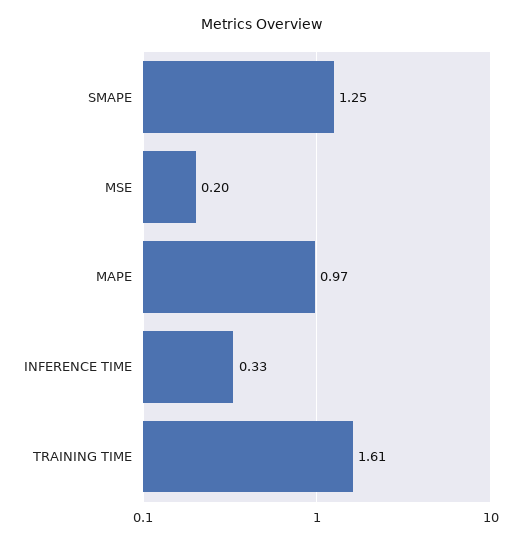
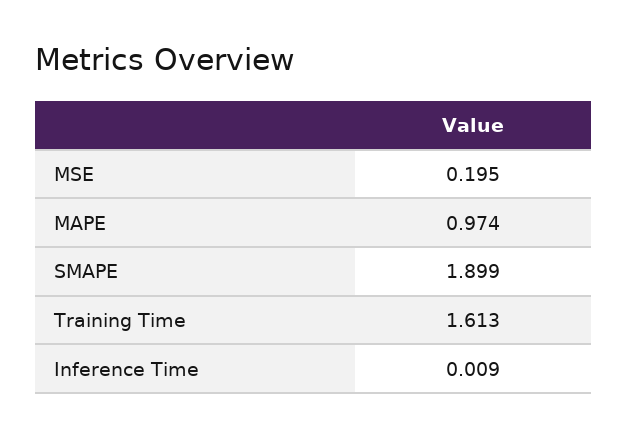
SMAPE: 1.25 -> 1.899
INFERENCE TIME: 0.33 -> 0.009

